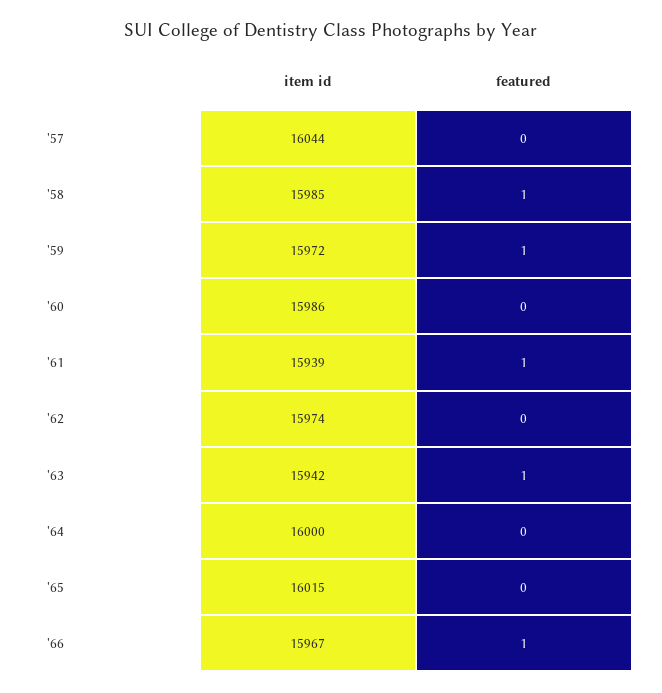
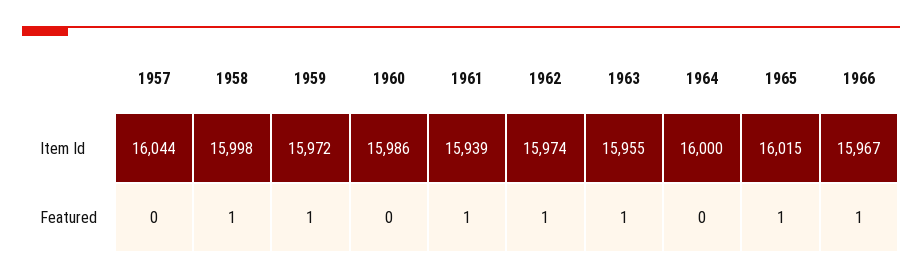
item id, '58: 15985 -> 15998
featured, '62: 0 -> 1
item id, '63: 15942 -> 15955
featured, '65: 0 -> 1

